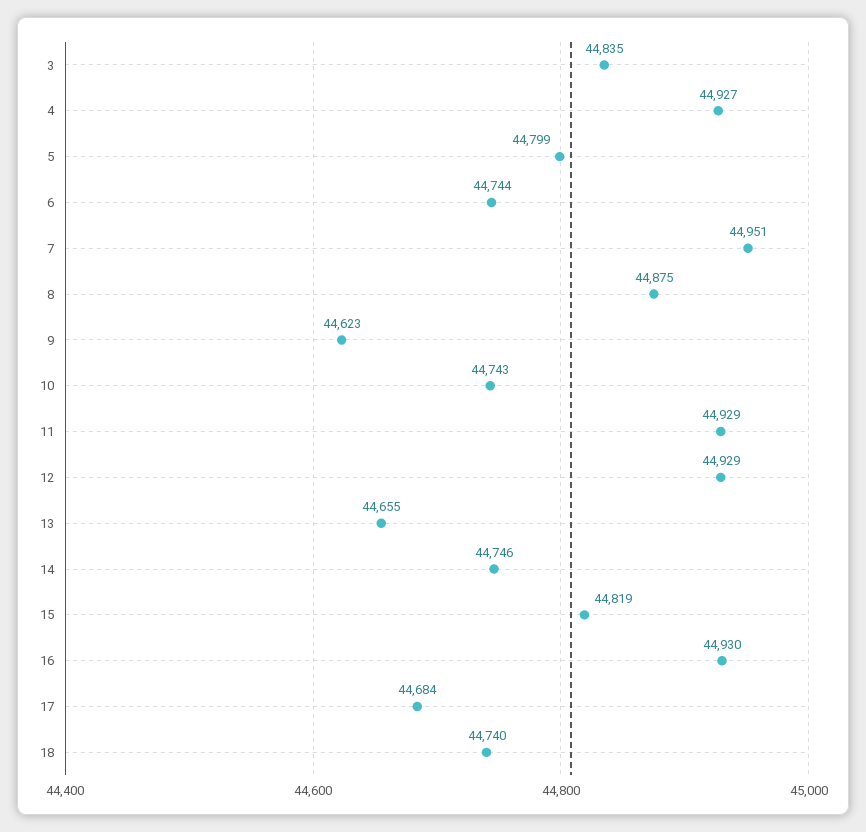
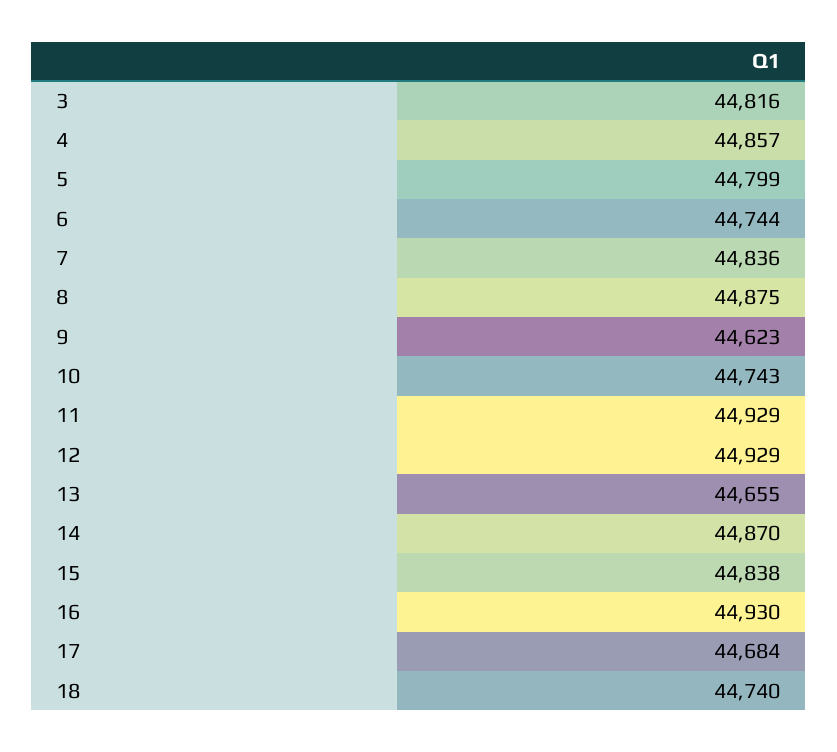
3: 44835 -> 44816
4: 44927 -> 44857
7: 44951 -> 44836
14: 44746 -> 44870
15: 44819 -> 44838

